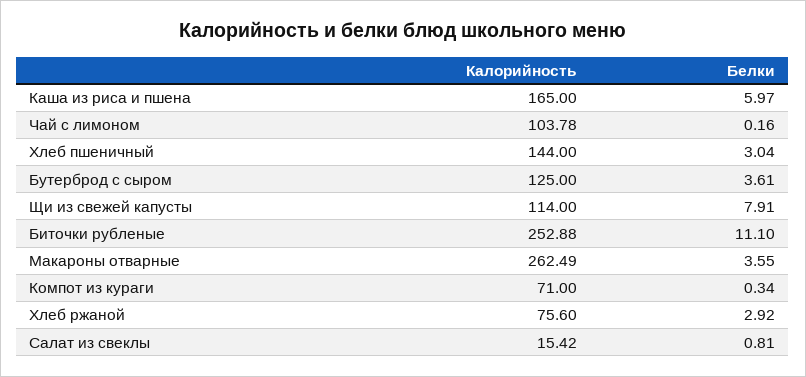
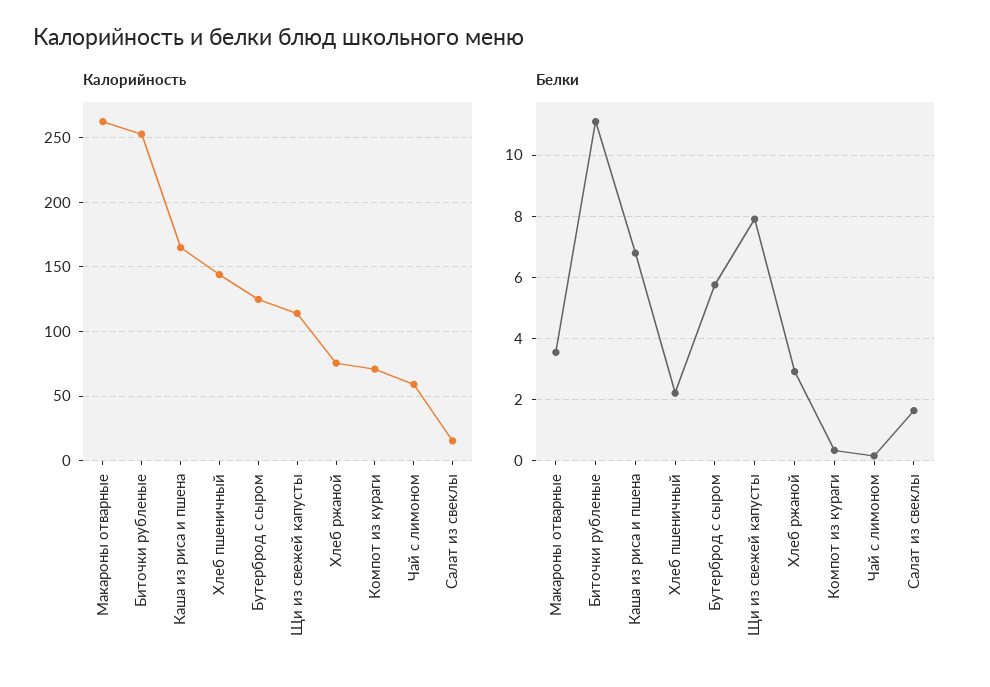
Белки, Каша из риса и пшена: 5.97 -> 6.8
Калорийность, Чай с лимоном: 103.78 -> 60
Белки, Хлеб пшеничный: 3.04 -> 2.2
Белки, Бутерброд с сыром: 3.61 -> 5.8
Белки, Салат из свеклы: 0.81 -> 1.6

